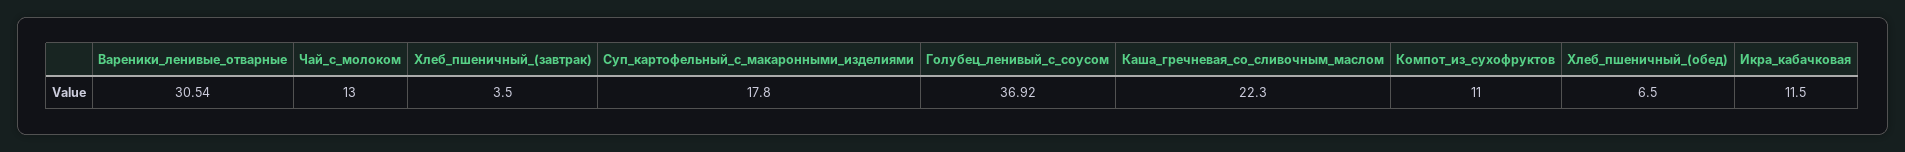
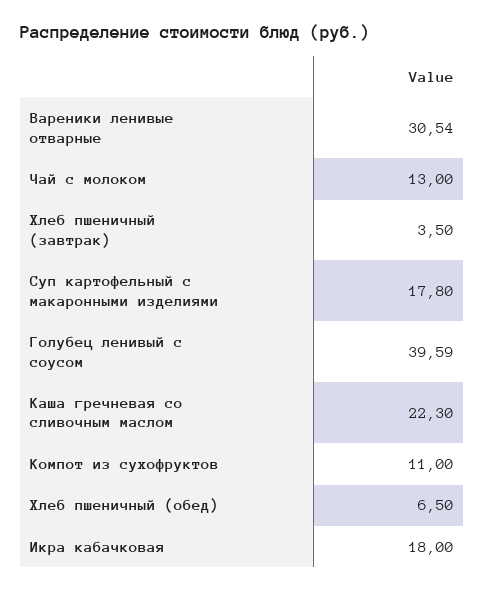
Голубец_ленивый_с_соусом: 36.92 -> 39.59
Икра_кабачковая: 11.5 -> 18

